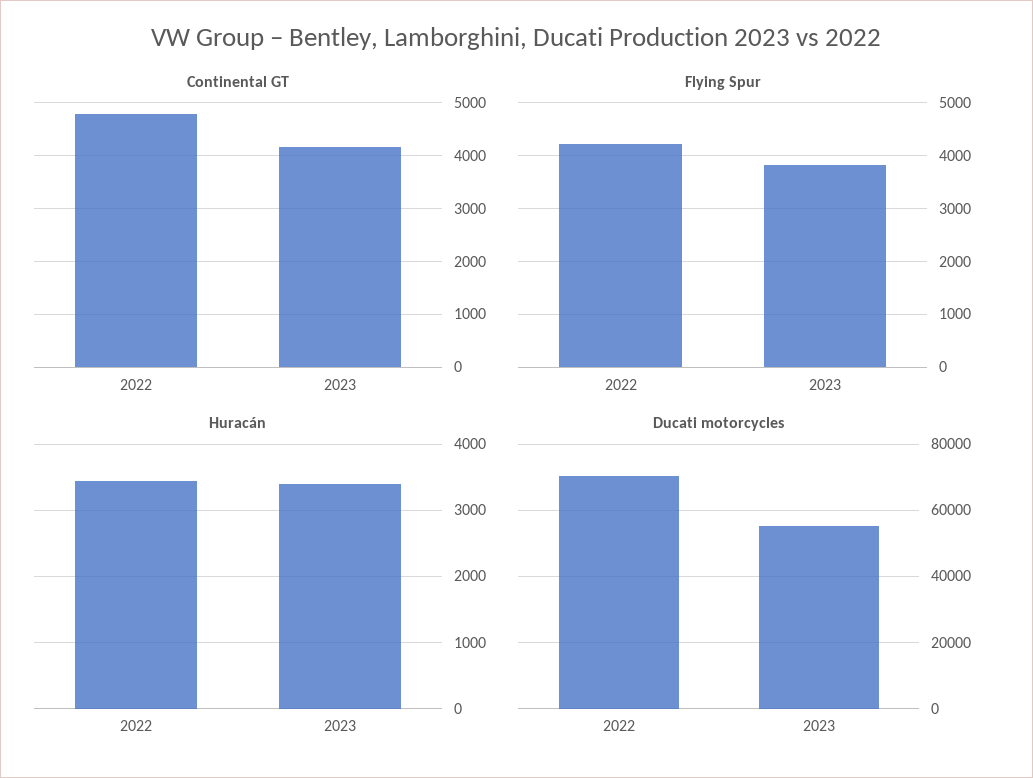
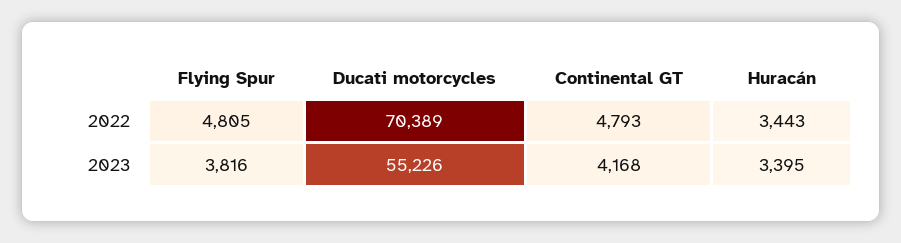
Flying Spur, 2022: 4200 -> 4805

